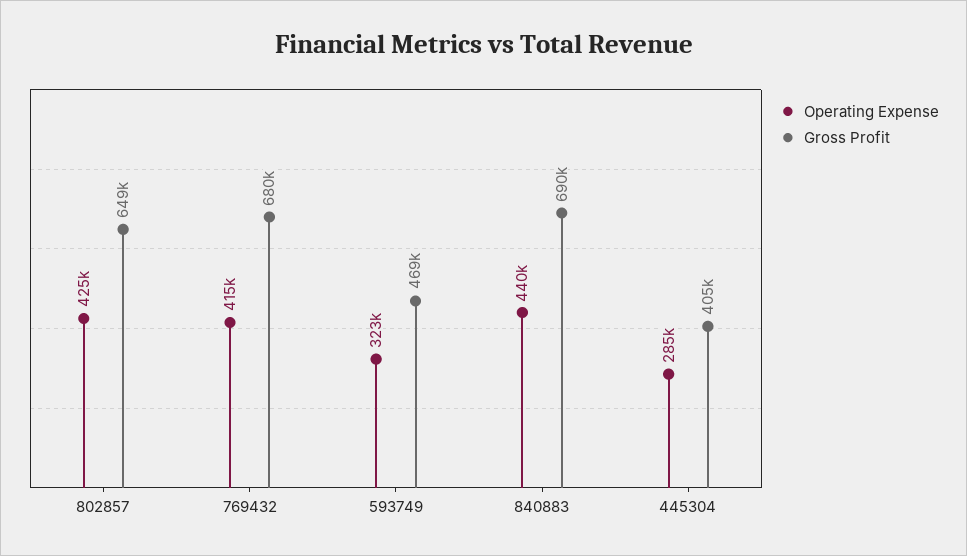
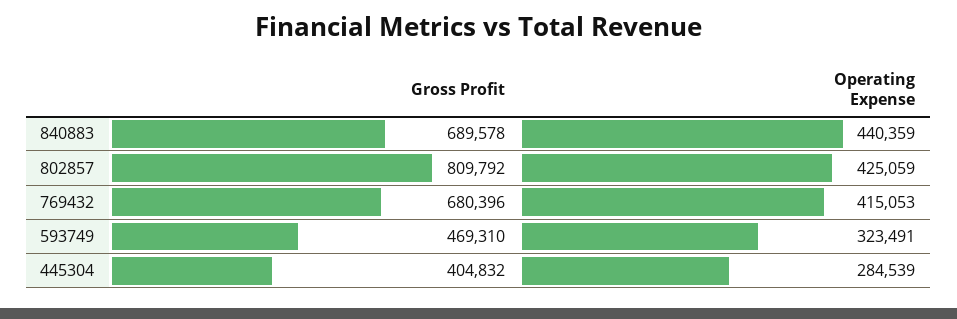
Gross Profit, 802857: 649000 -> 809792

